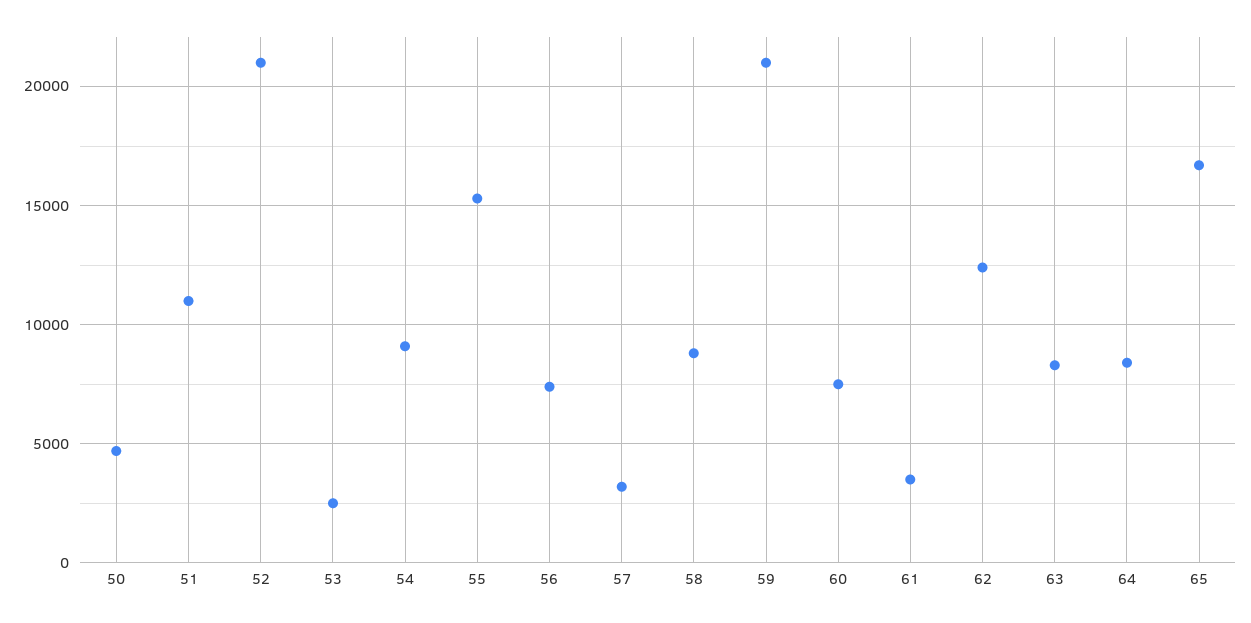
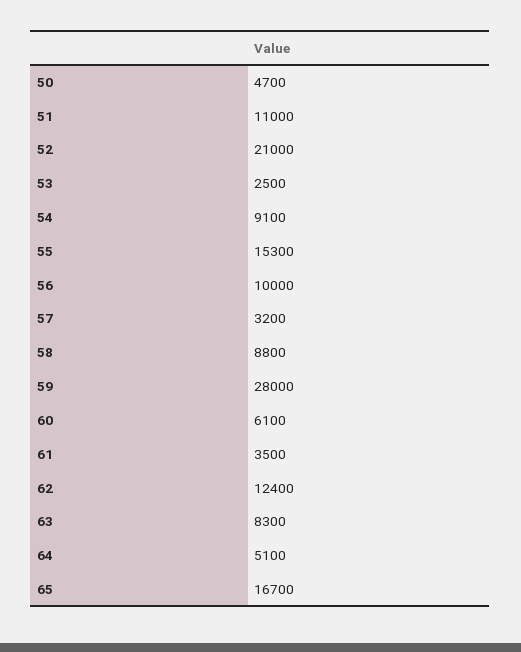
56: 7500 -> 10000
59: 21000 -> 28000
60: 7500 -> 6100
64: 8500 -> 5100

